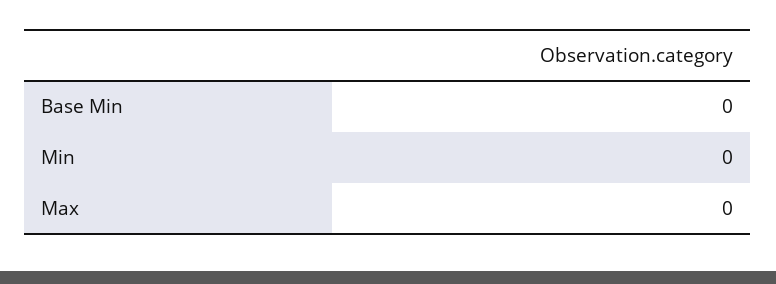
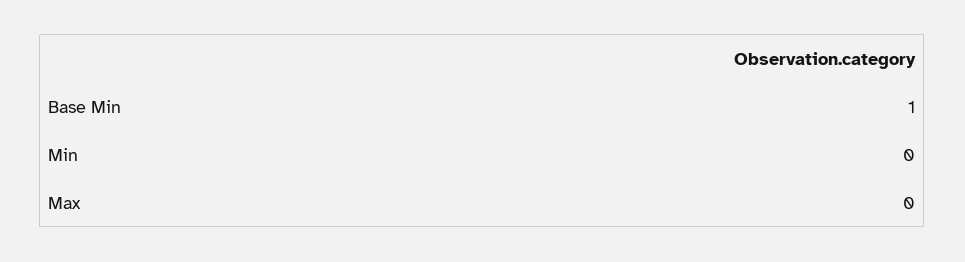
Base Min: 0 -> 1

